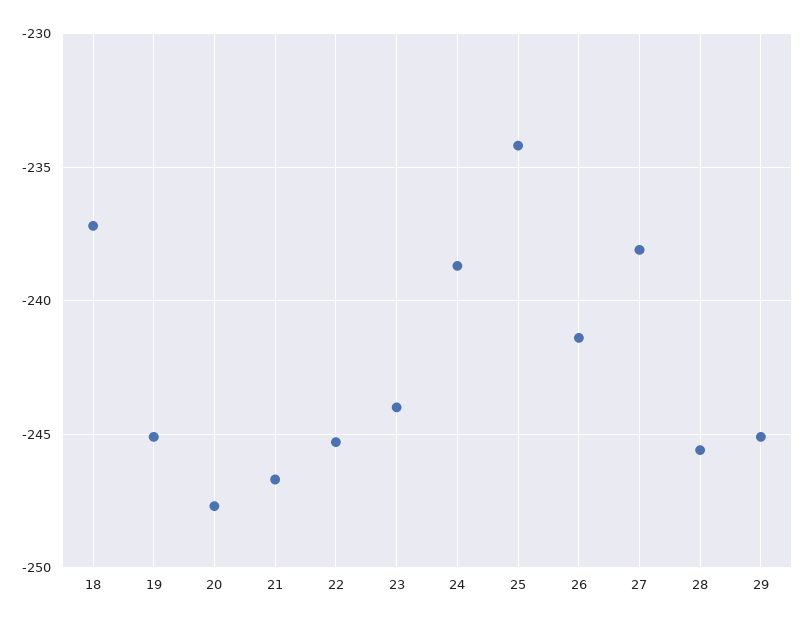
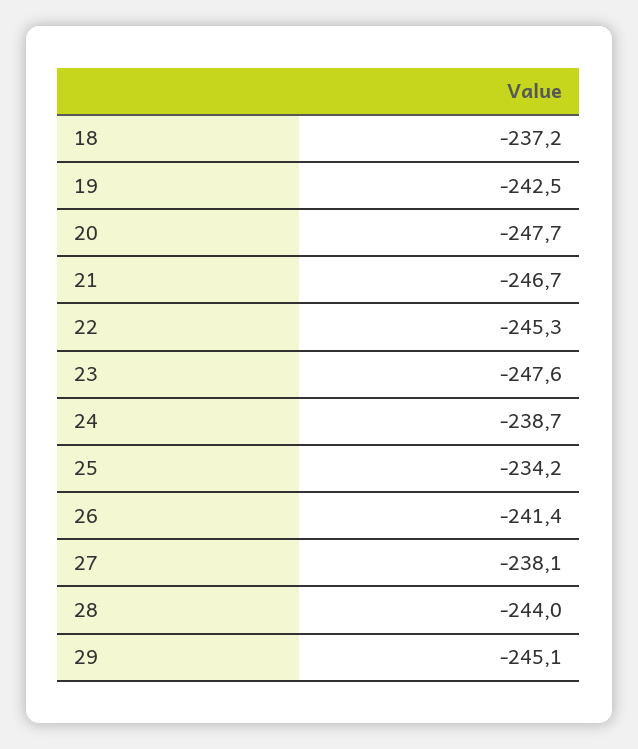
19: -245 -> -242.5
23: -244 -> -247.6
28: -245.5 -> -244

